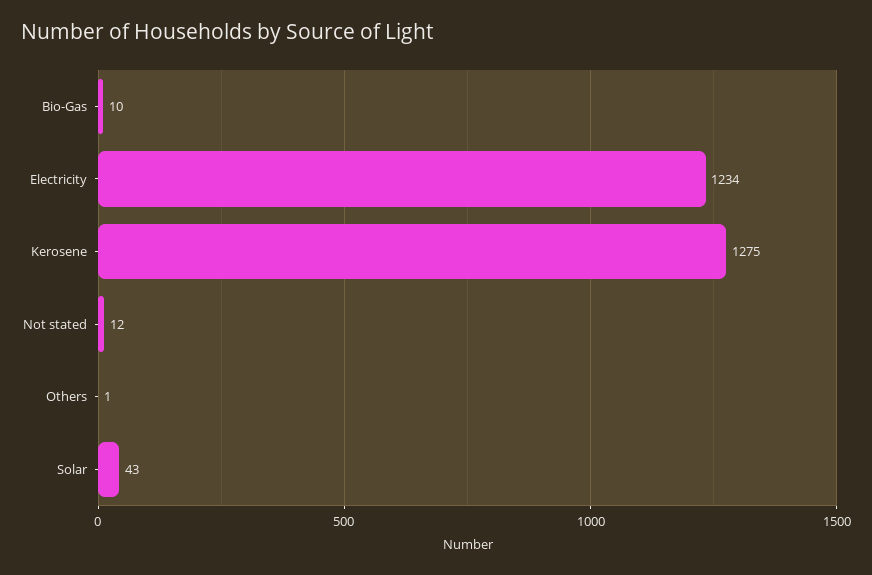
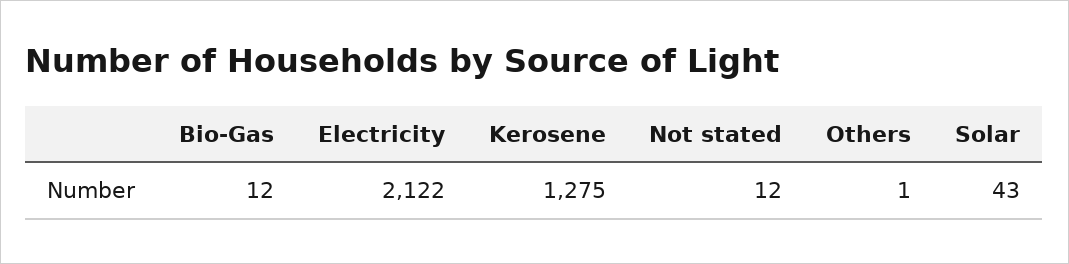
Bio-Gas: 10 -> 12
Electricity: 1234 -> 2122

